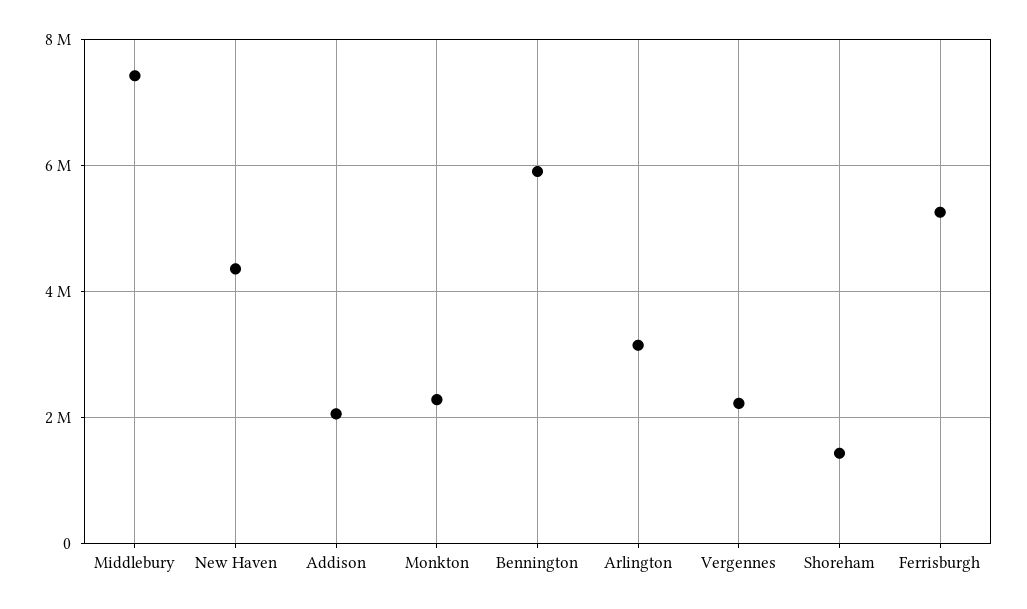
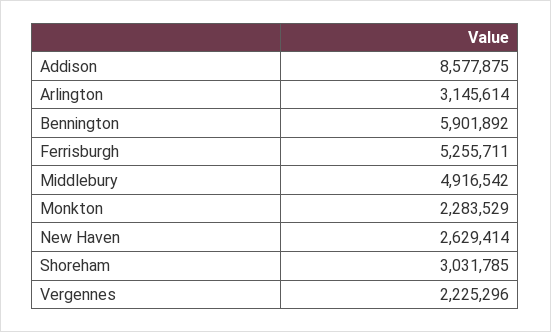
Middlebury: 7400000 -> 4916542
New Haven: 4400000 -> 2629414
Addison: 2000000 -> 8577875
Shoreham: 1400000 -> 3031785

